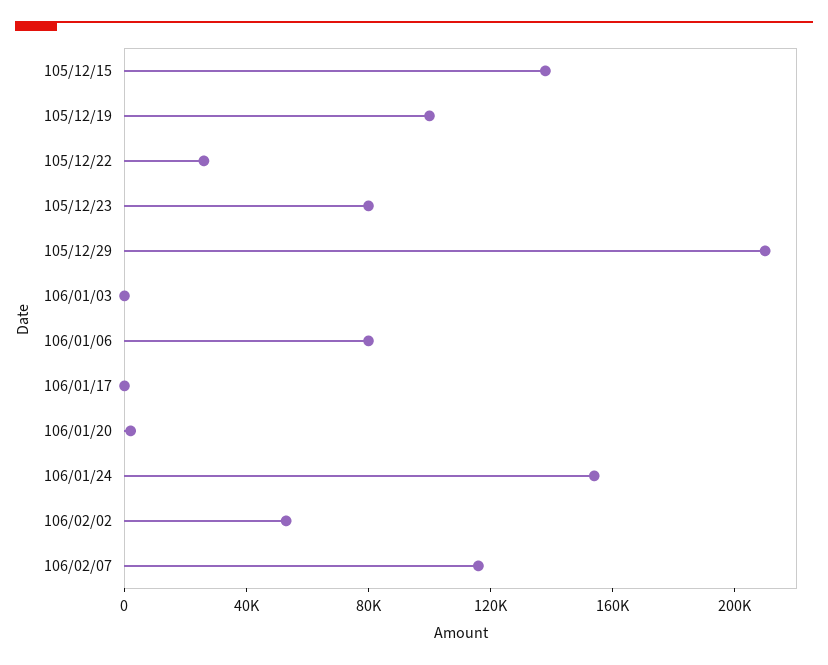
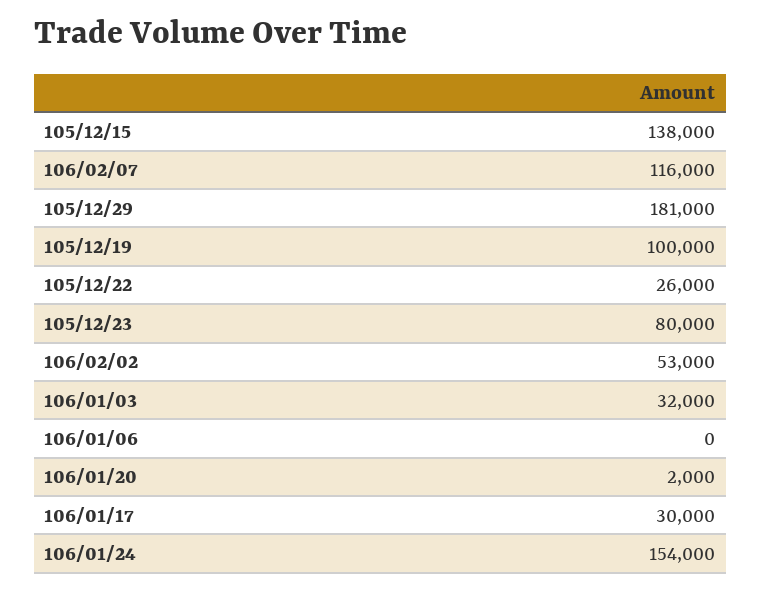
105/12/29: 210000 -> 181000
106/01/03: 0 -> 32000
106/01/06: 80000 -> 0
106/01/17: 0 -> 30000

